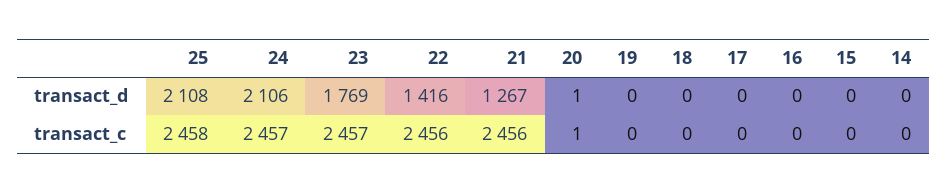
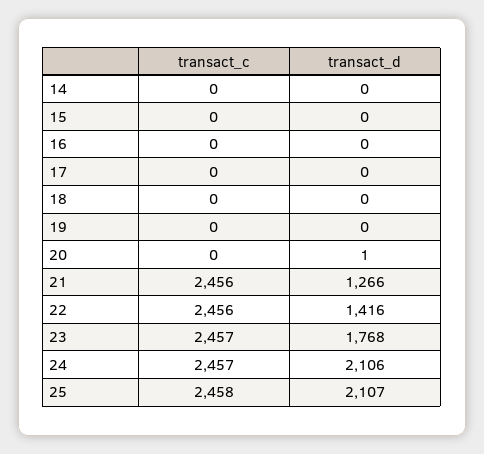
25, transact_d: 2108 -> 2107
23, transact_d: 1769 -> 1768
21, transact_d: 1267 -> 1266
20, transact_c: 1 -> 0

